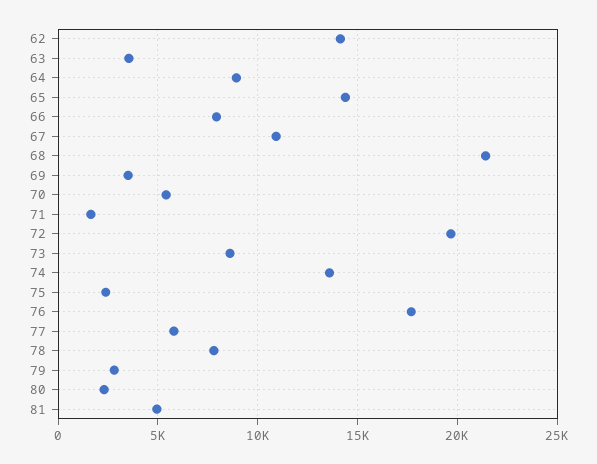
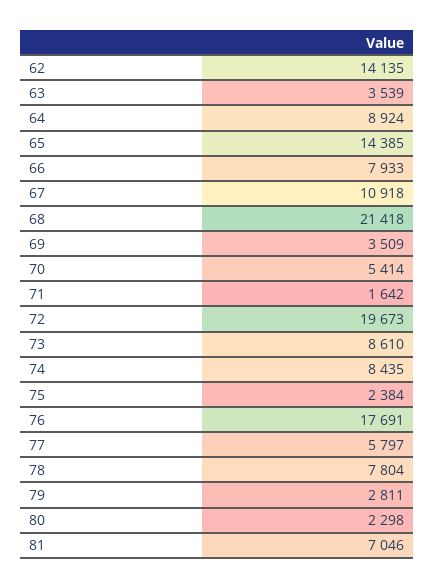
74: 13500 -> 8435
81: 5000 -> 7046

